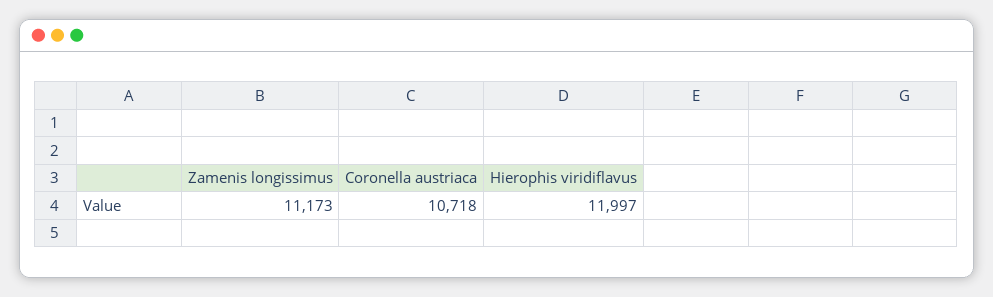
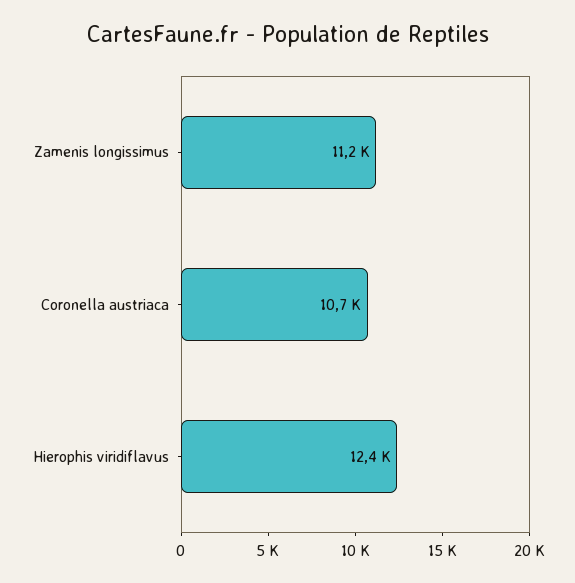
Hierophis viridiflavus: 11997 -> 12400

